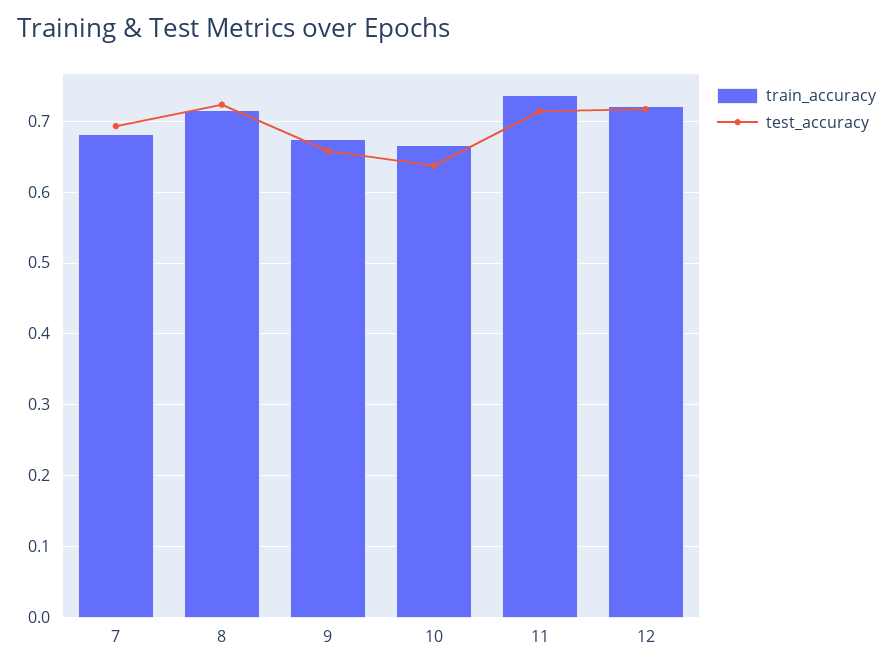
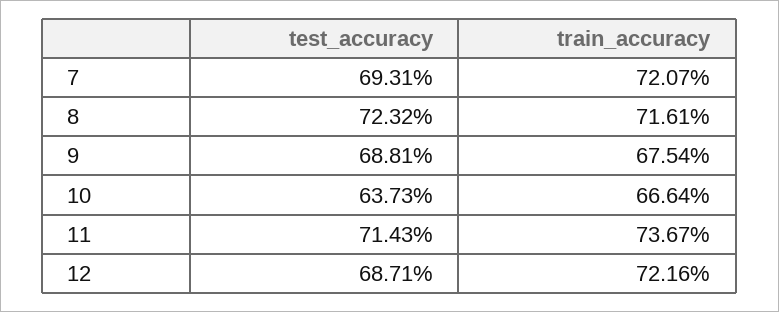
train_accuracy, 7: 0.68 -> 0.7207
test_accuracy, 9: 0.66 -> 0.6881
test_accuracy, 12: 0.72 -> 0.6871

